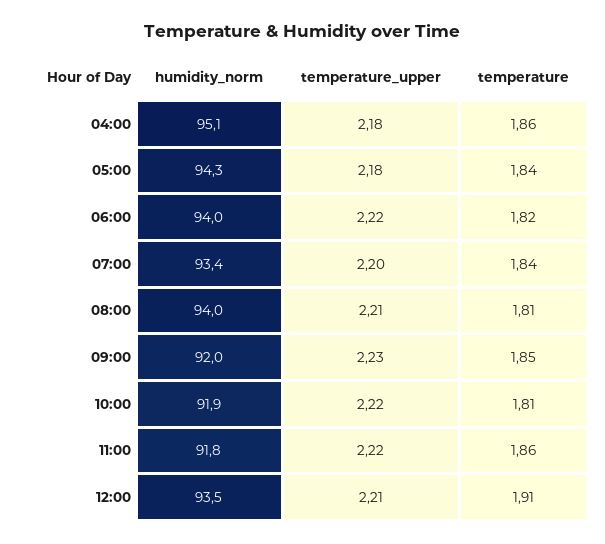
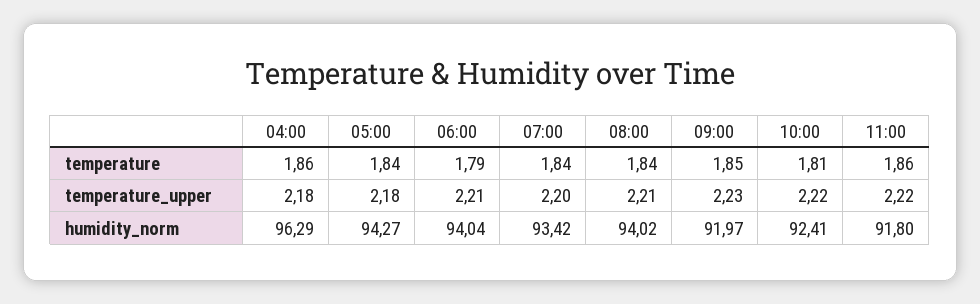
humidity_norm, 04:00: 95.1 -> 96.29
temperature_upper, 06:00: 2.22 -> 2.21
temperature, 06:00: 1.82 -> 1.79
temperature, 08:00: 1.81 -> 1.84
humidity_norm, 10:00: 91.9 -> 92.41
humidity_norm, 12:00: 93.5 -> none
temperature_upper, 12:00: 2.21 -> none
temperature, 12:00: 1.91 -> none

